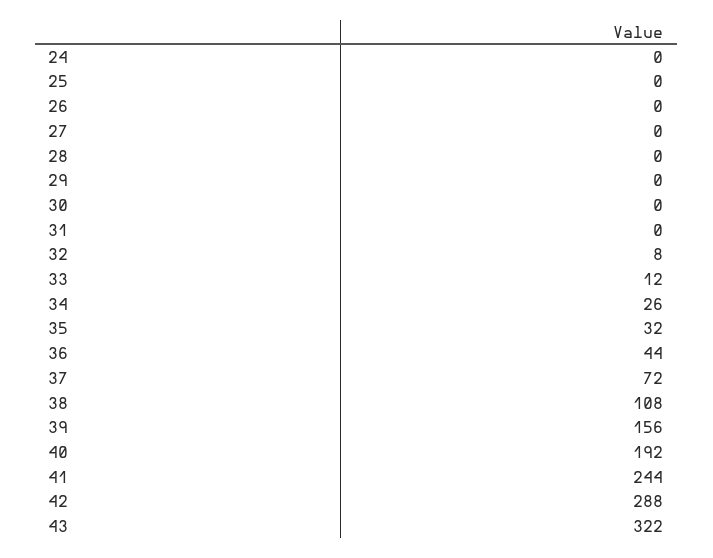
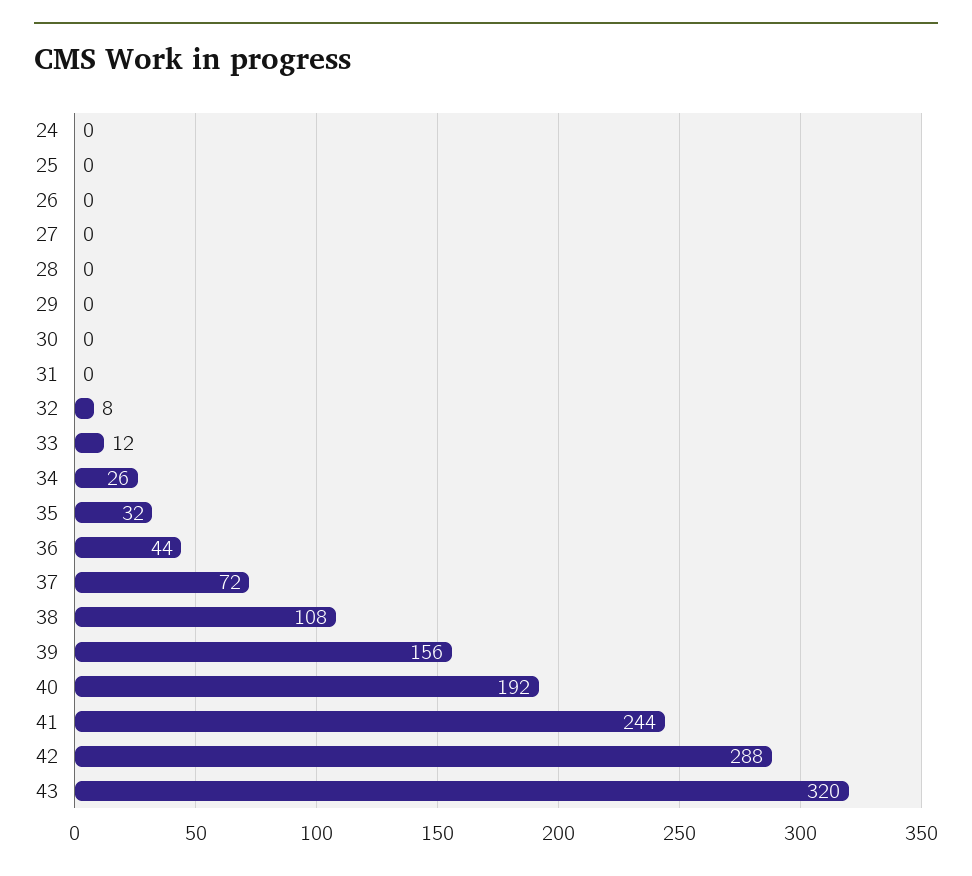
43: 322 -> 320

